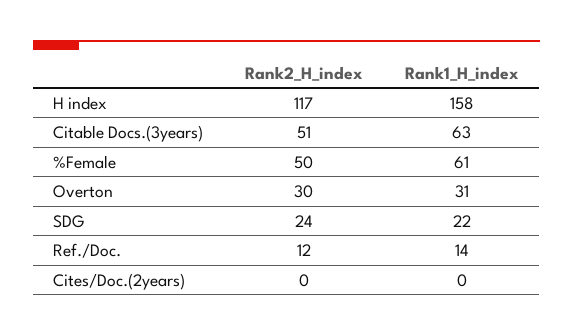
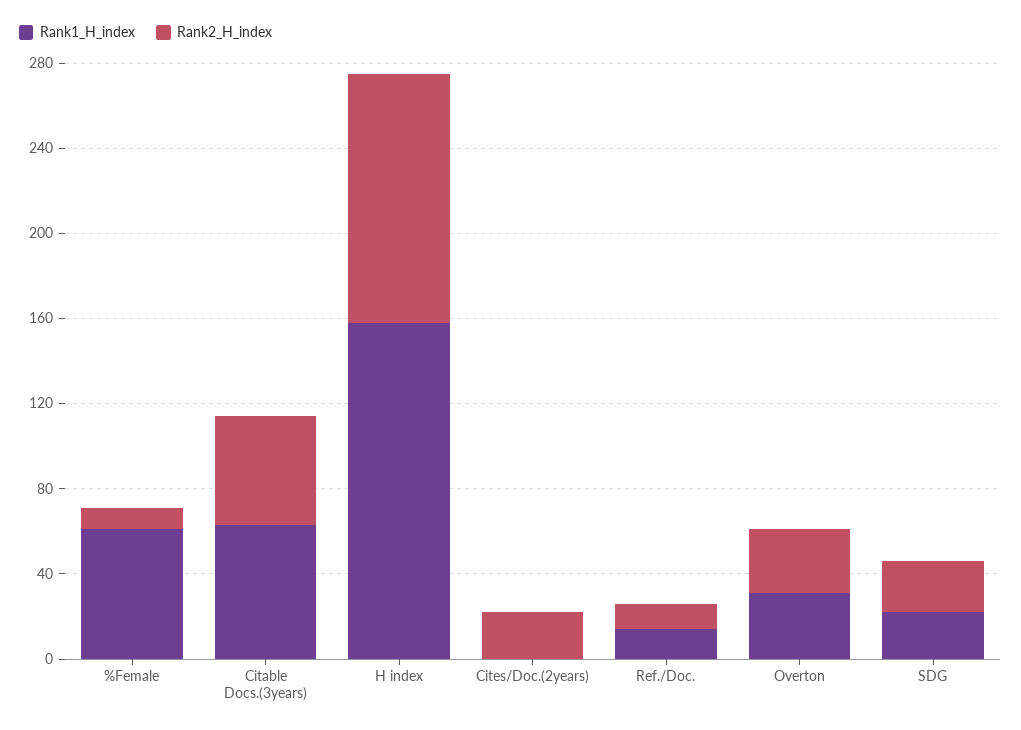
Rank2_H_index, %Female: 50 -> 10
Rank2_H_index, Cites/Doc.(2years): 0 -> 20

